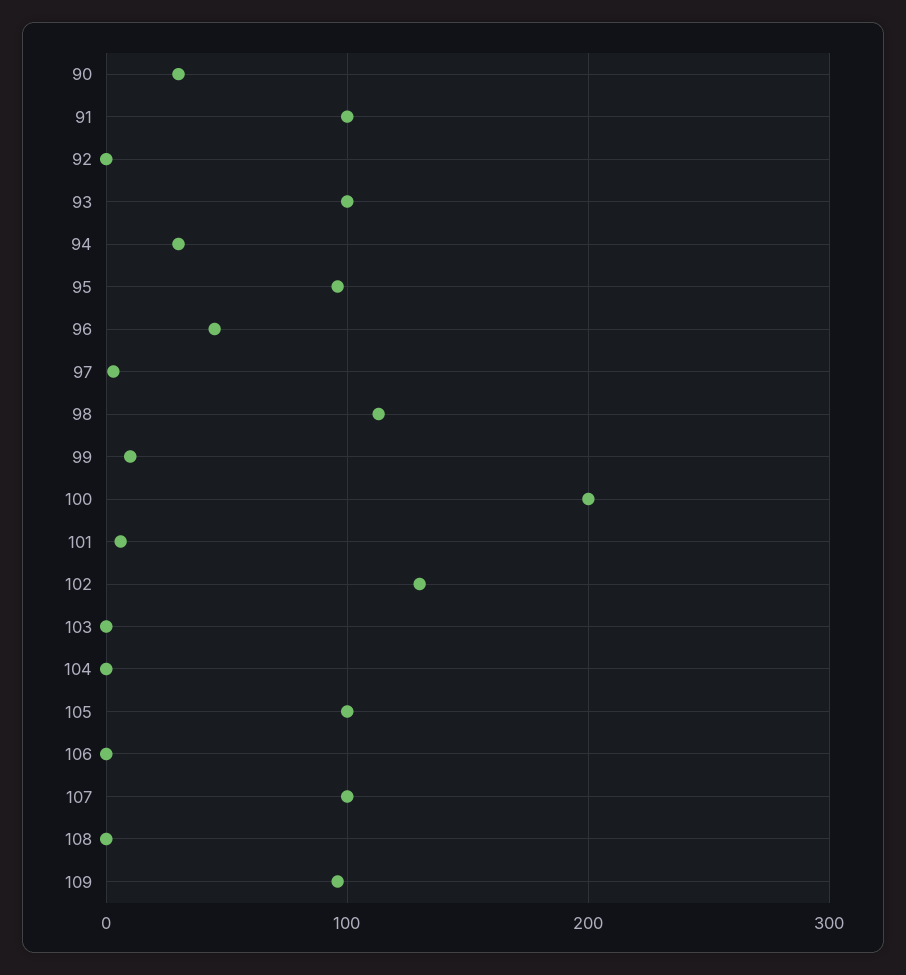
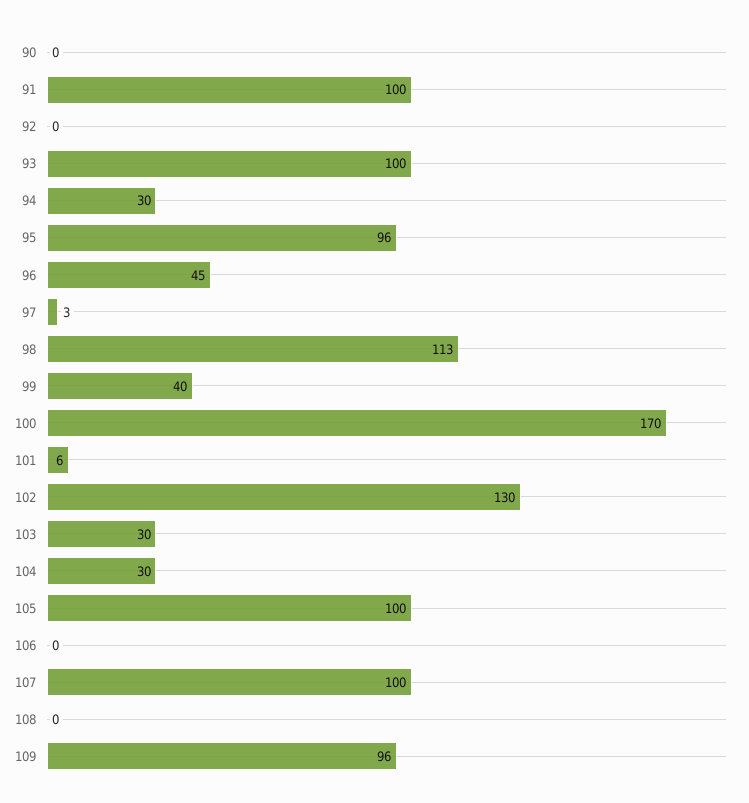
90: 30 -> 0
99: 10 -> 40
100: 200 -> 170
103: 0 -> 30
104: 0 -> 30

